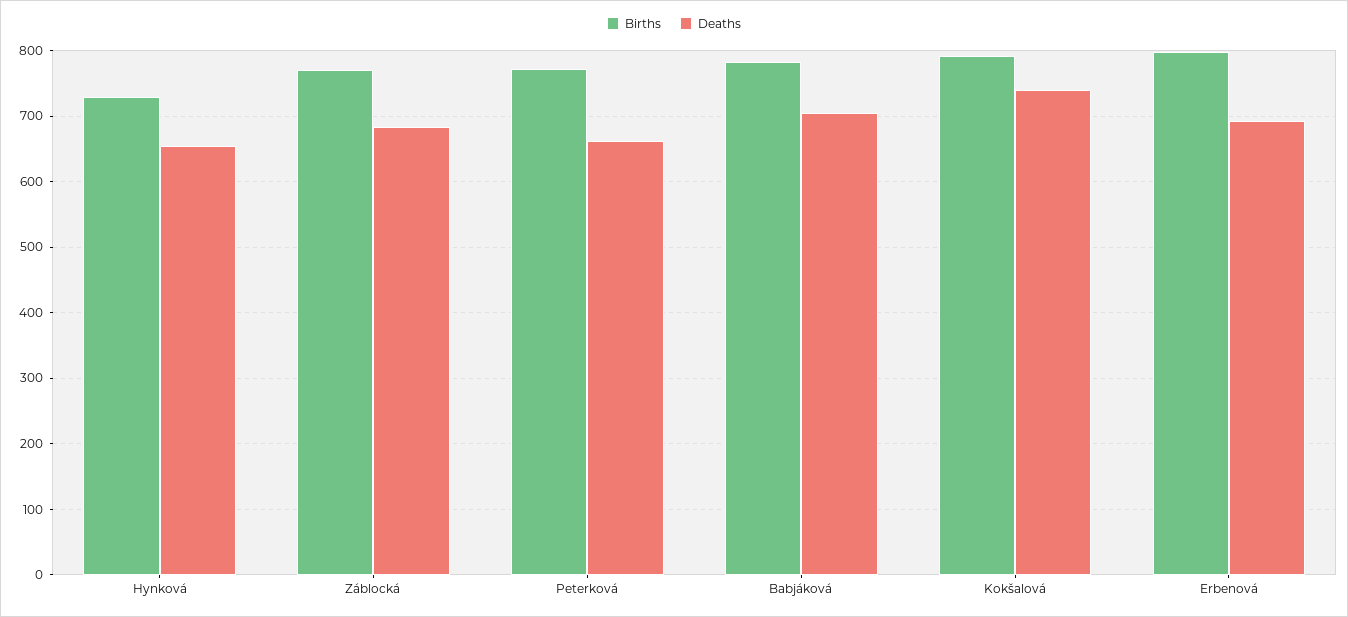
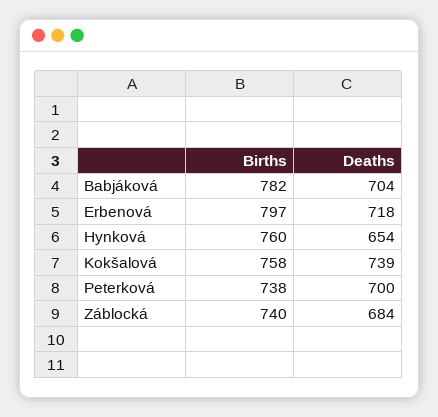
Births, Hynková: 730 -> 760
Births, Záblocká: 770 -> 740
Births, Peterková: 770 -> 738
Deaths, Peterková: 660 -> 700
Births, Kokšalová: 790 -> 758
Deaths, Erbenová: 690 -> 718

